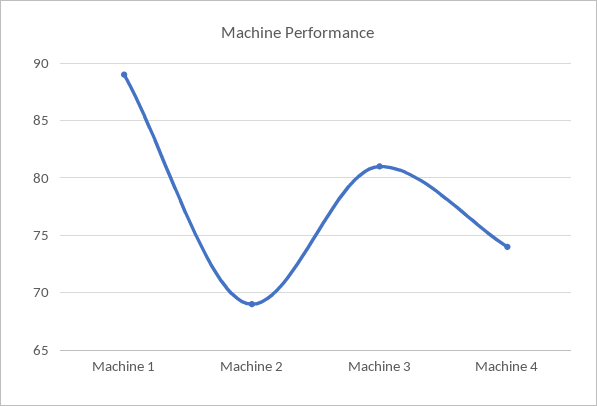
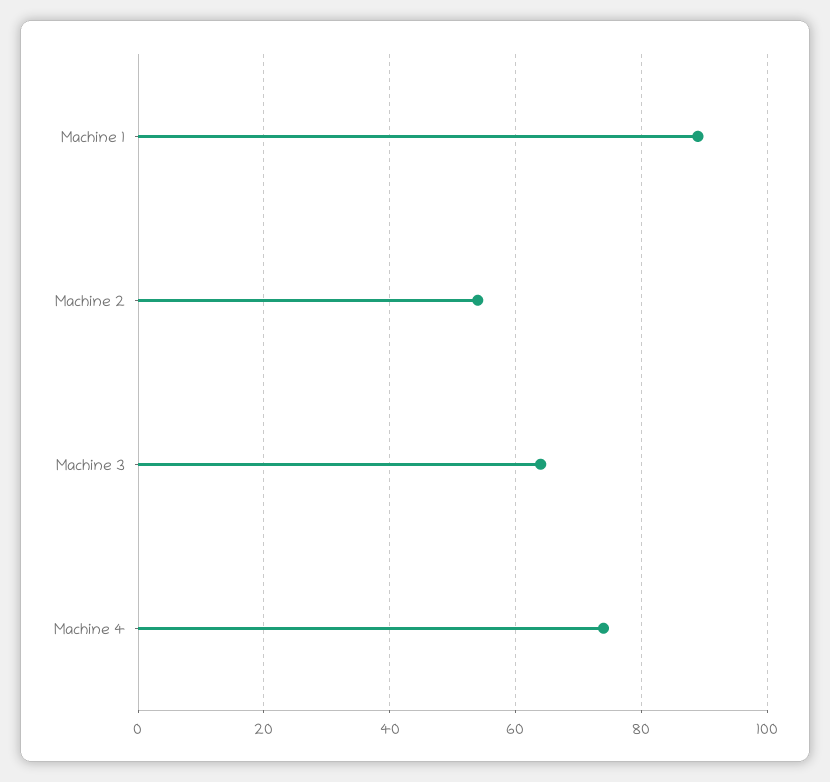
Machine 2: 69 -> 55
Machine 3: 81 -> 65

